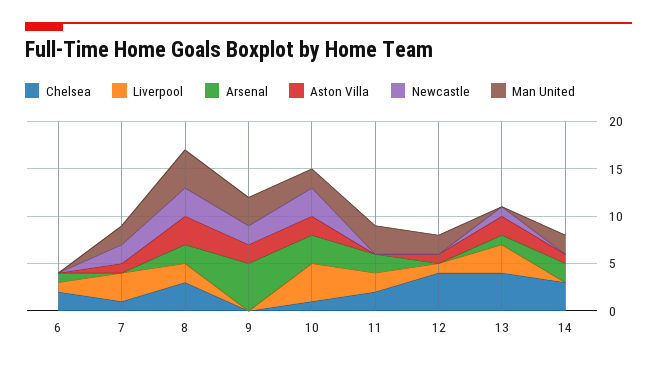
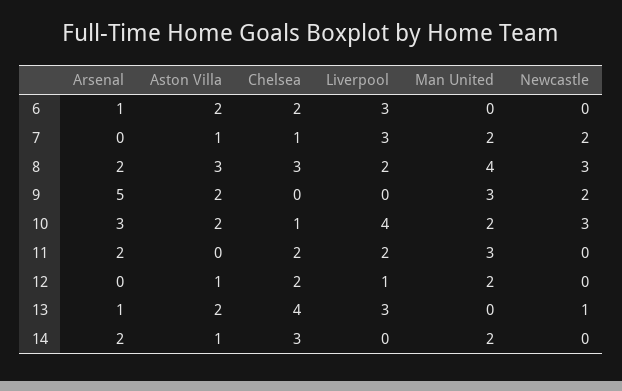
Liverpool, 6: 1 -> 3
Aston Villa, 6: 0 -> 2
Chelsea, 12: 4 -> 2

